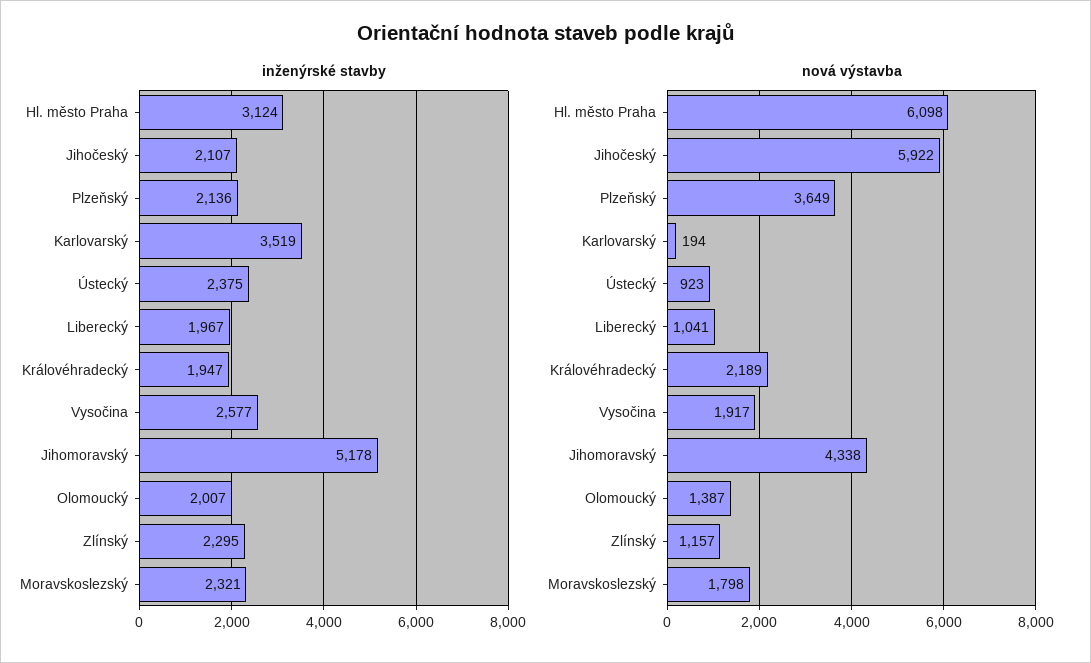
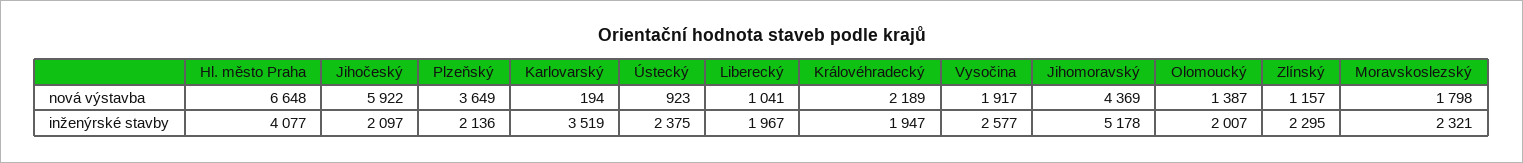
inženýrské stavby, Hl. město Praha: 3124 -> 4077
inženýrské stavby, Jihočeský: 2107 -> 2097
nová výstavba, Hl. město Praha: 6098 -> 6648
nová výstavba, Jihomoravský: 4338 -> 4369

